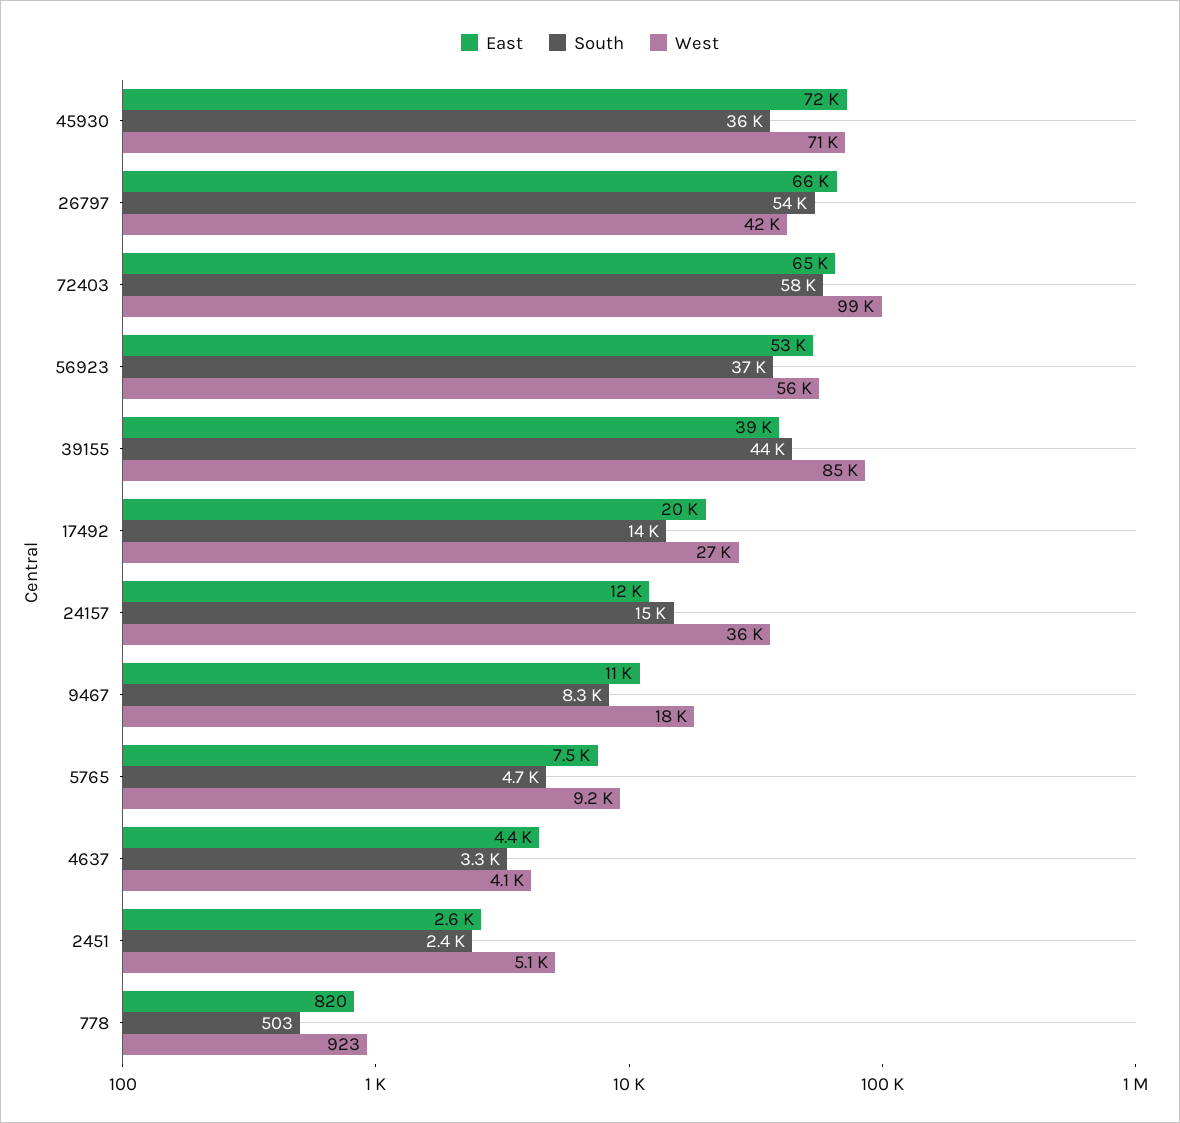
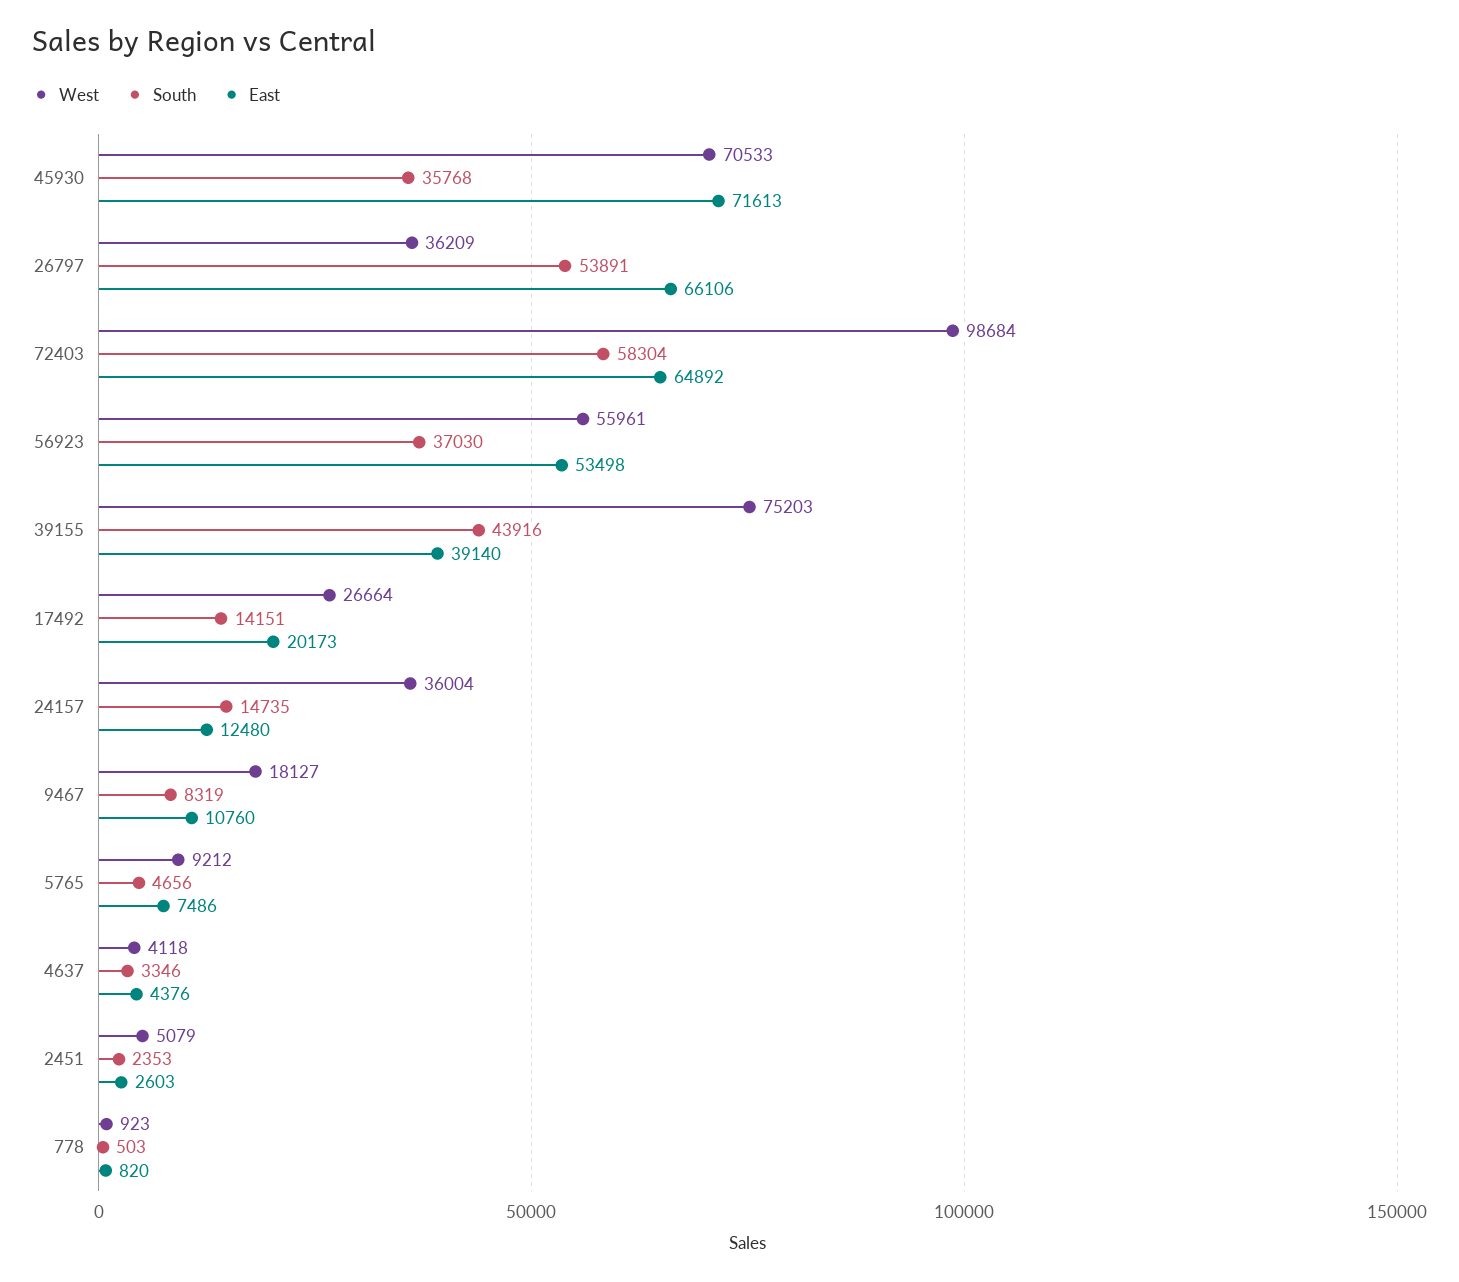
West, 26797: 42000 -> 36209
West, 39155: 85000 -> 75203

